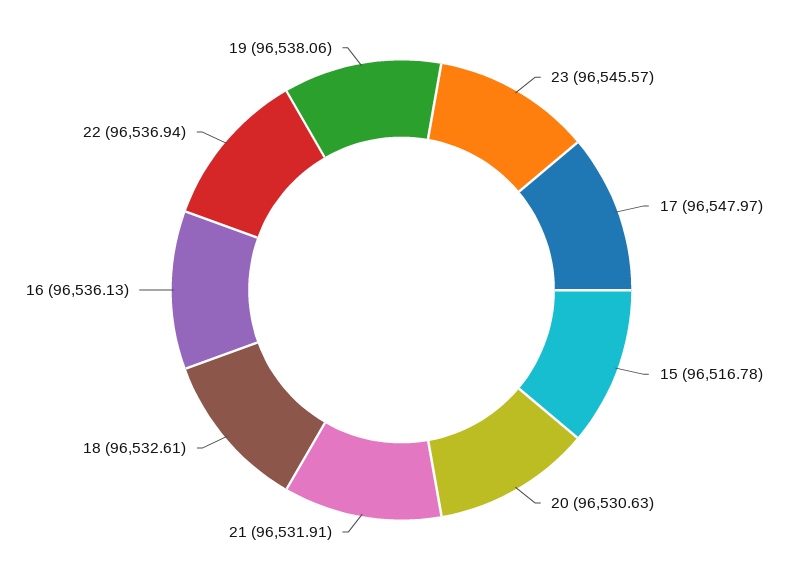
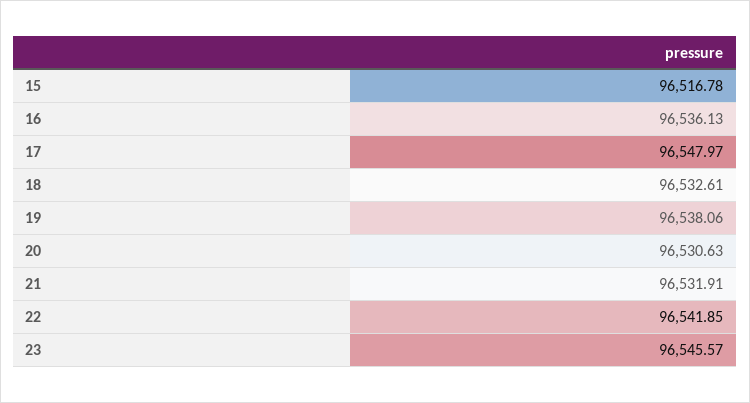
22: 96536.94 -> 96541.85

